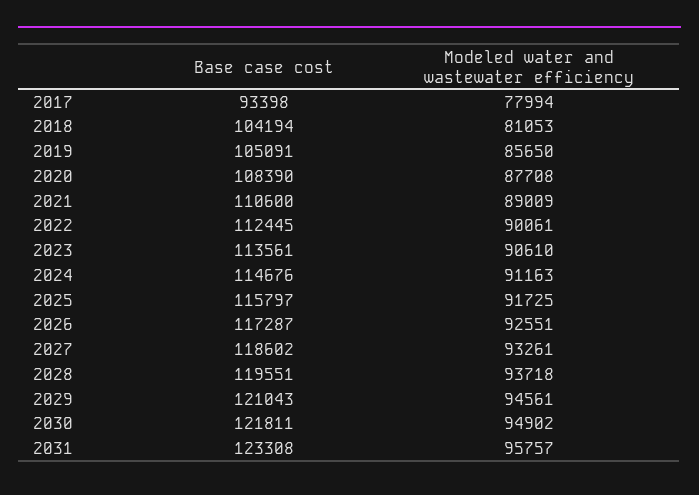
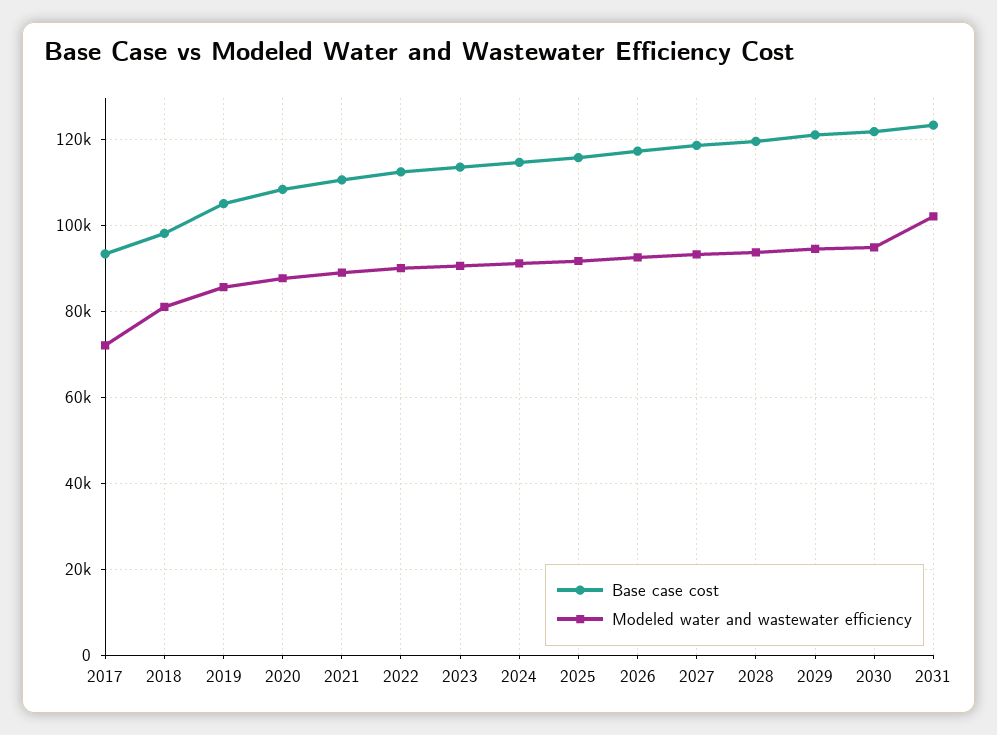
Modeled water and wastewater efficiency, 2017: 77994 -> 72000
Base case cost, 2018: 104194 -> 98000
Modeled water and wastewater efficiency, 2031: 95757 -> 102000

